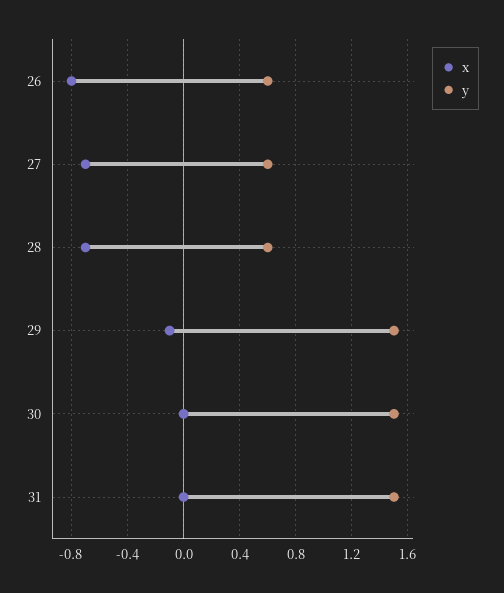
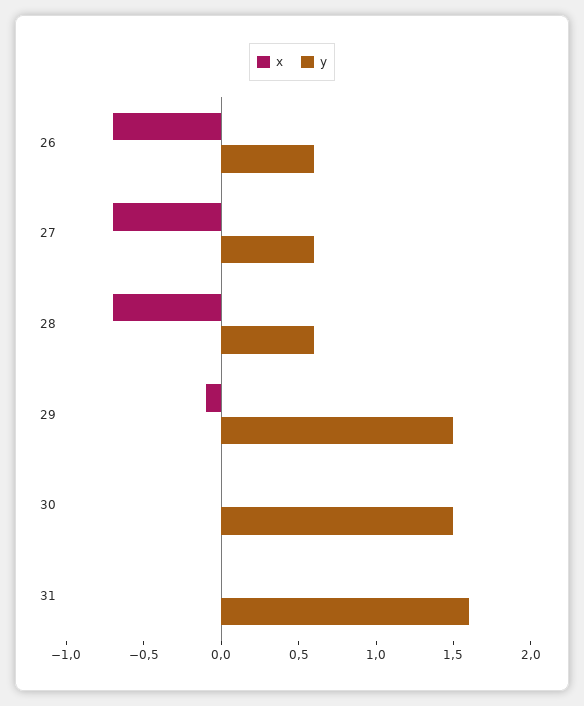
x, 26: -0.8 -> -0.7
y, 31: 1.5 -> 1.6

